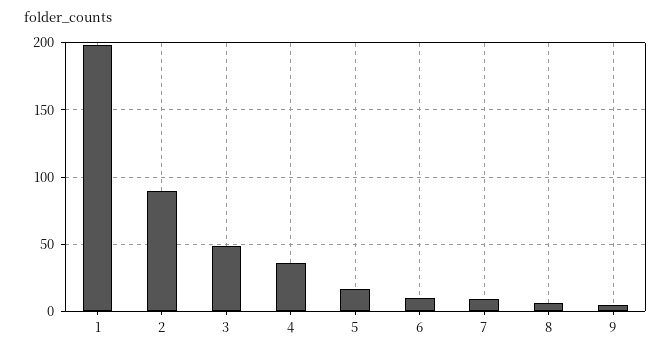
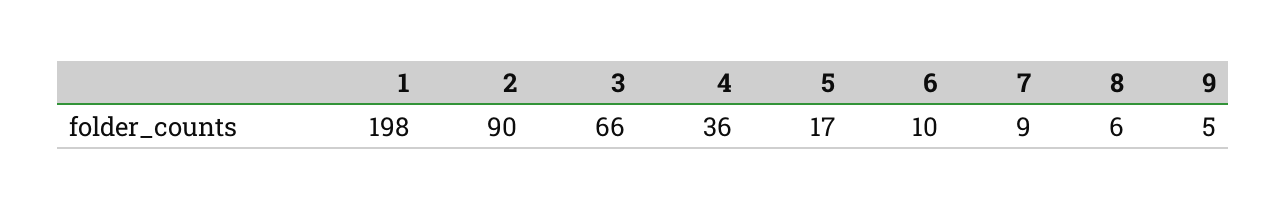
3: 50 -> 66

